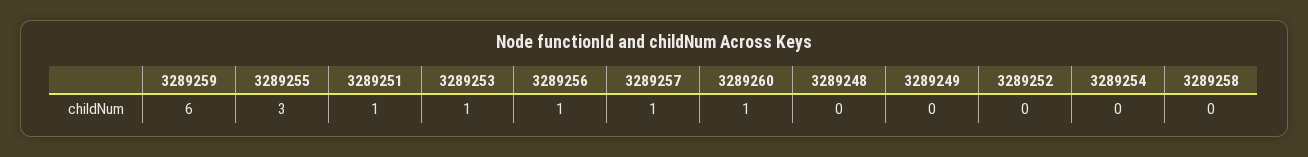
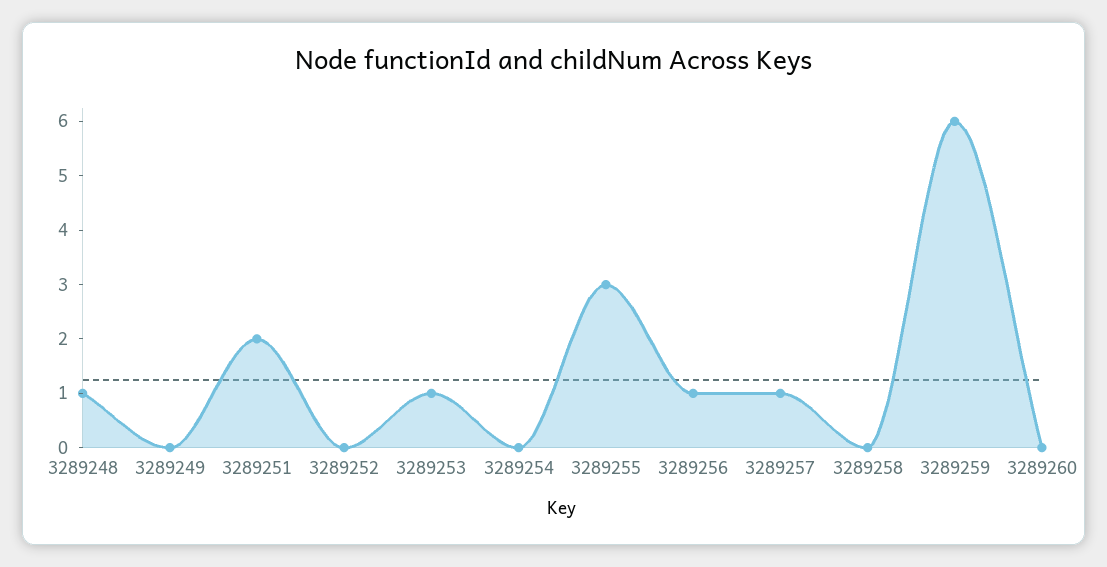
3289251: 1 -> 2
3289260: 1 -> 0
3289248: 0 -> 1

